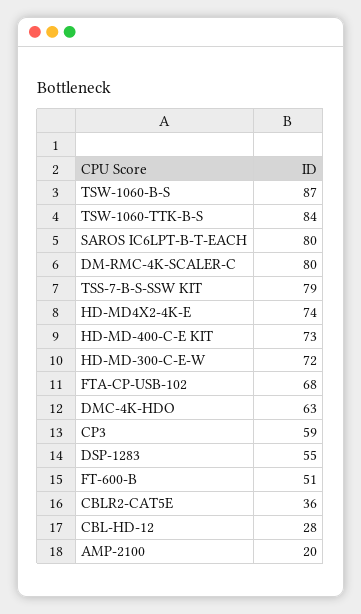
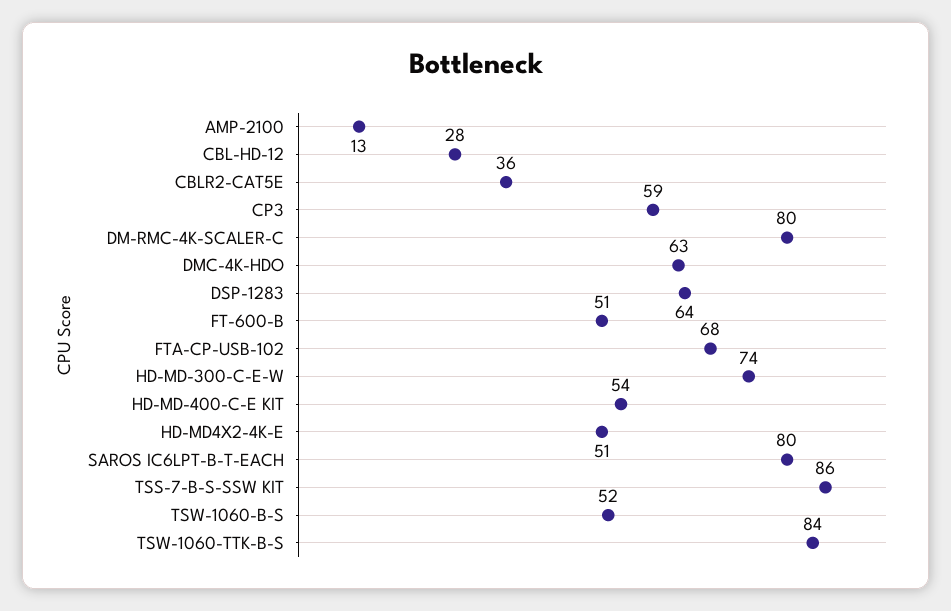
TSW-1060-B-S: 87 -> 52
TSS-7-B-S-SSW KIT: 79 -> 86
HD-MD4X2-4K-E: 74 -> 51
HD-MD-400-C-E KIT: 73 -> 54
HD-MD-300-C-E-W: 72 -> 74
DSP-1283: 55 -> 64
AMP-2100: 20 -> 13

